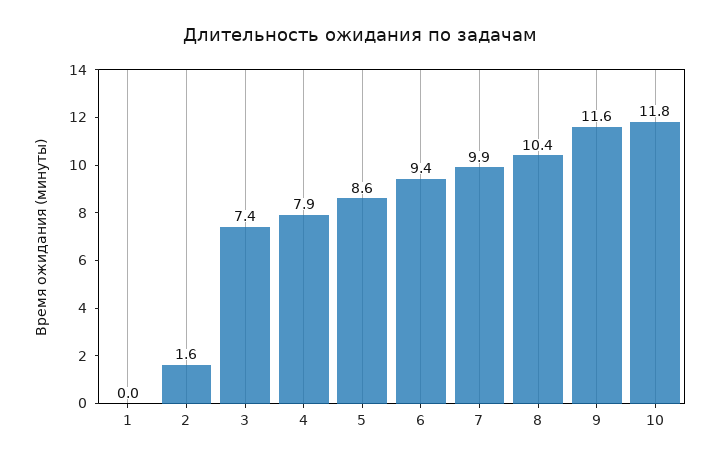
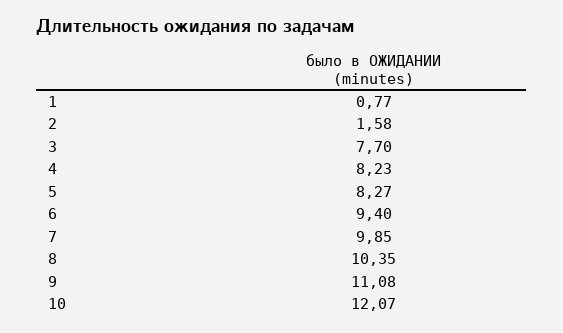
1: 0 -> 0.77
3: 7.4 -> 7.7
4: 7.9 -> 8.23
5: 8.6 -> 8.27
9: 11.6 -> 11.08
10: 11.8 -> 12.07

